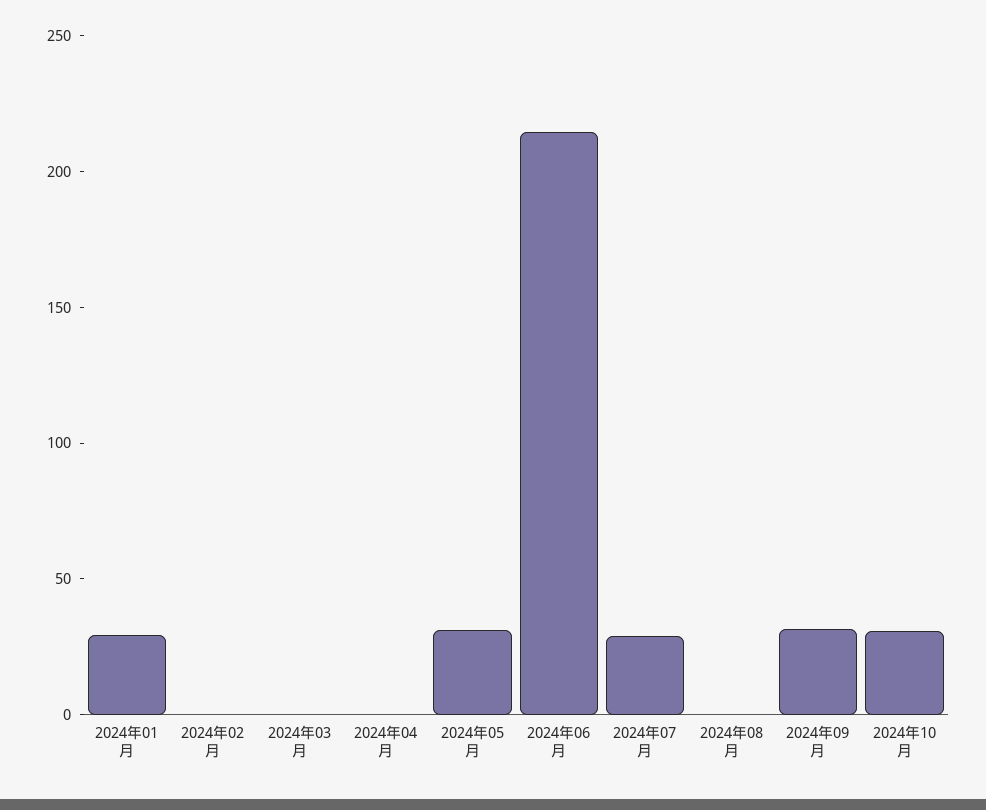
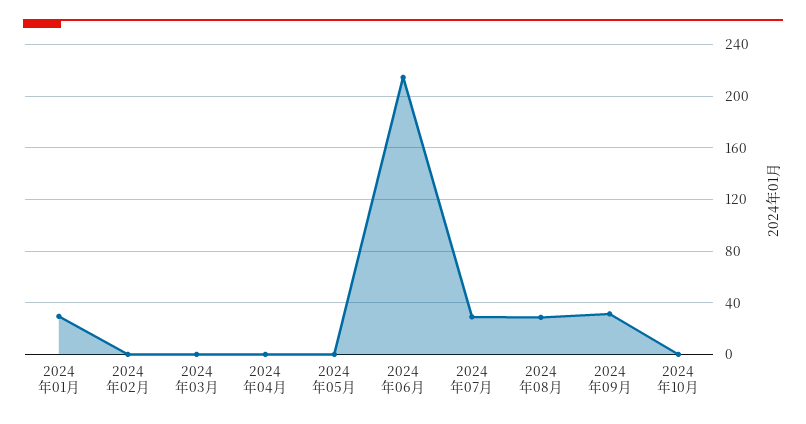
2024年05月: 30 -> 0
2024年08月: 0 -> 30
2024年10月: 30 -> 0

